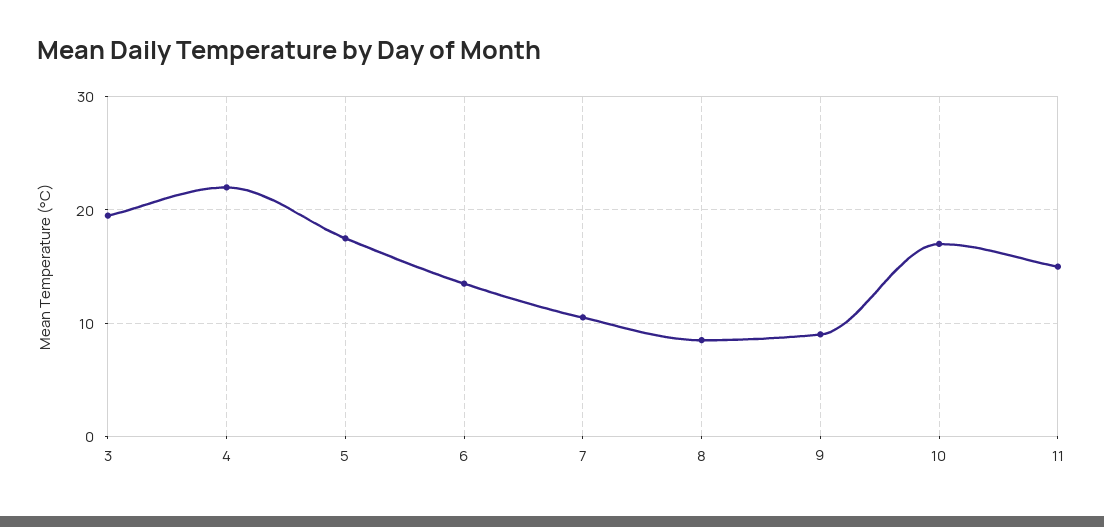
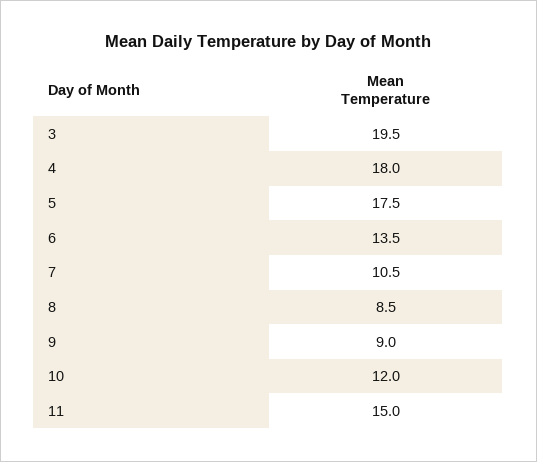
4: 22 -> 18
10: 17 -> 12

